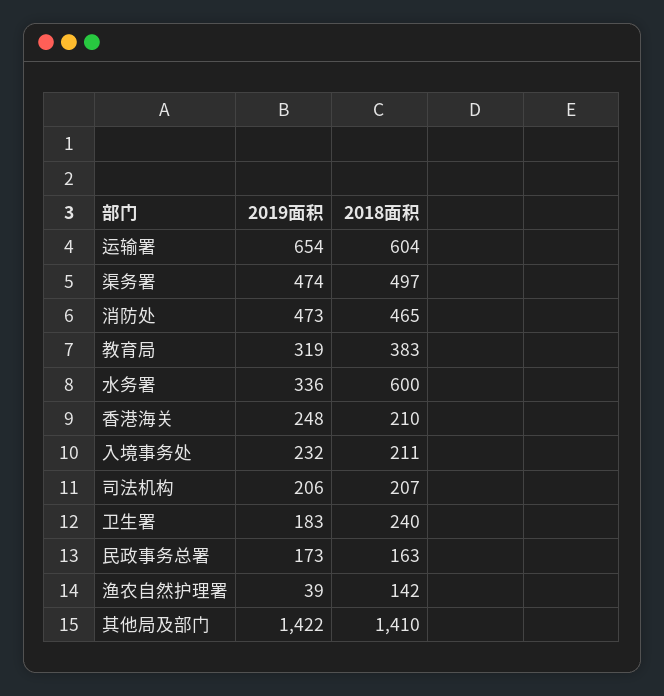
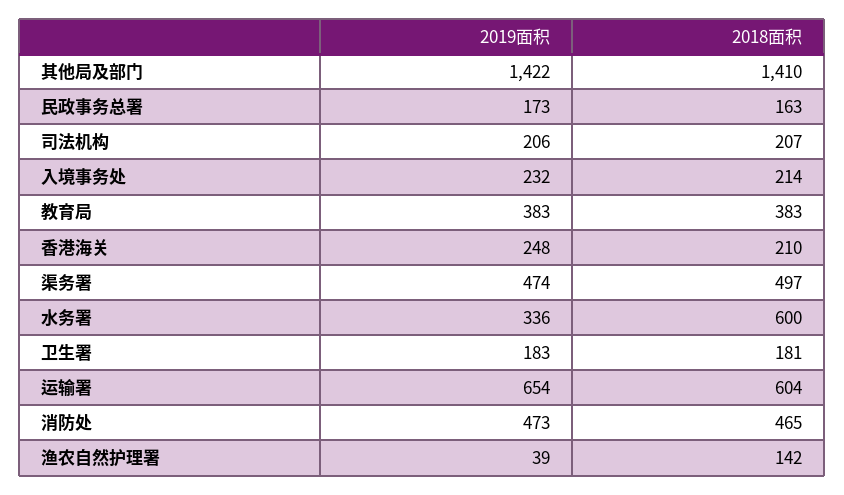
2019面积, 教育局: 319 -> 383
2018面积, 入境事务处: 211 -> 214
2018面积, 卫生署: 240 -> 181

